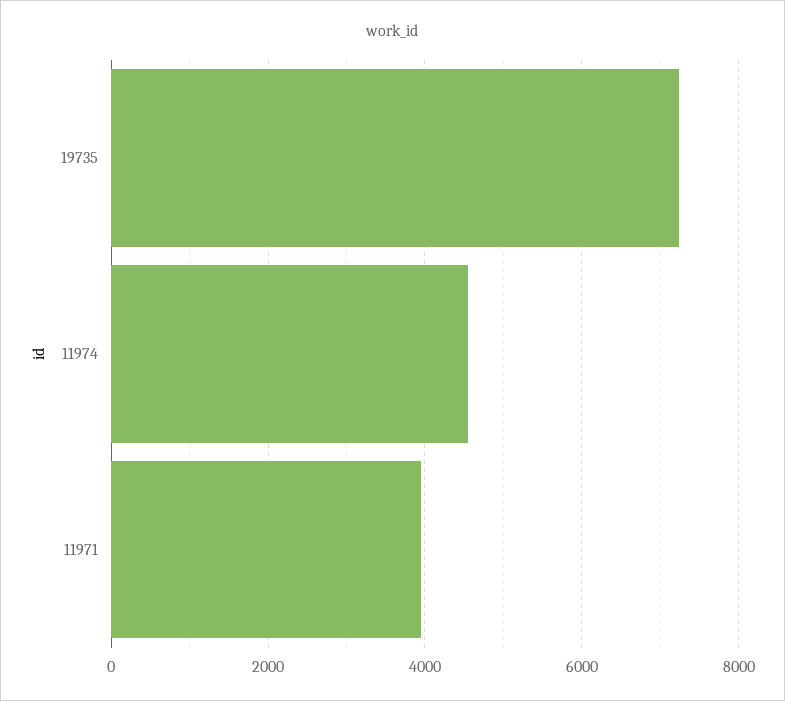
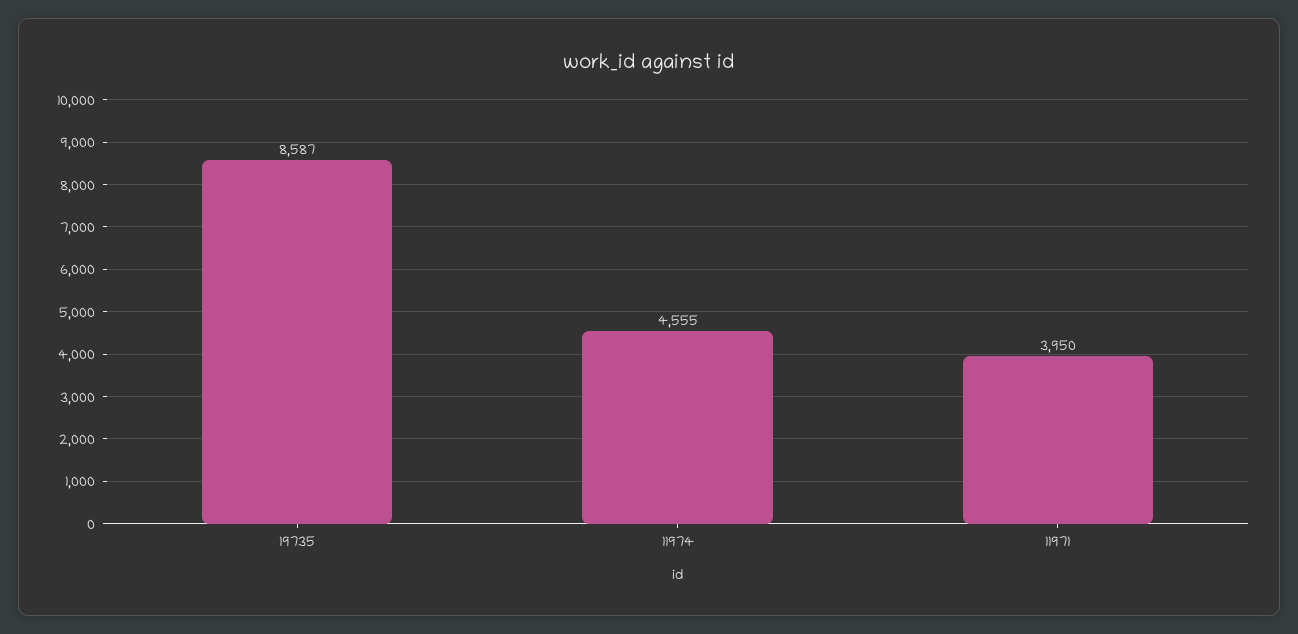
19735: 7200 -> 8587

